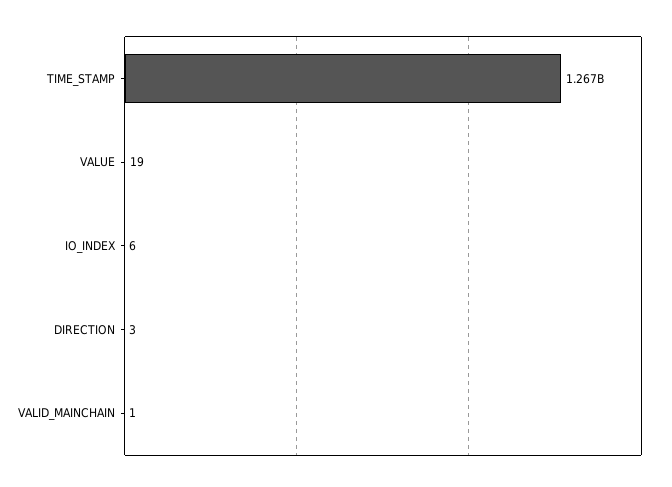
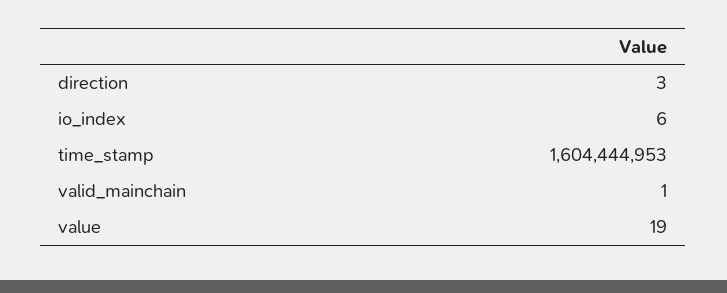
TIME_STAMP: 1267000000 -> 1604444953

